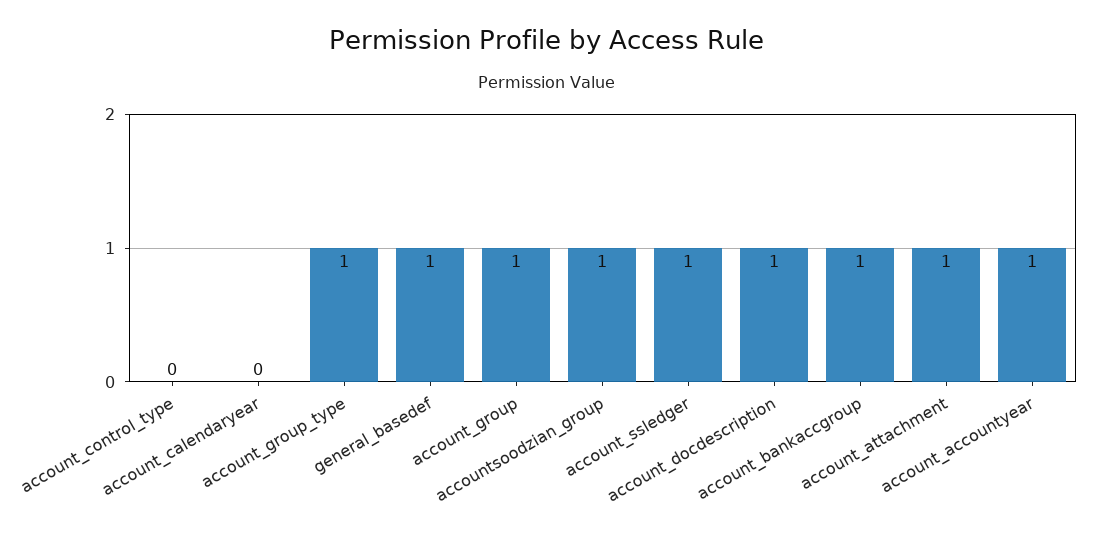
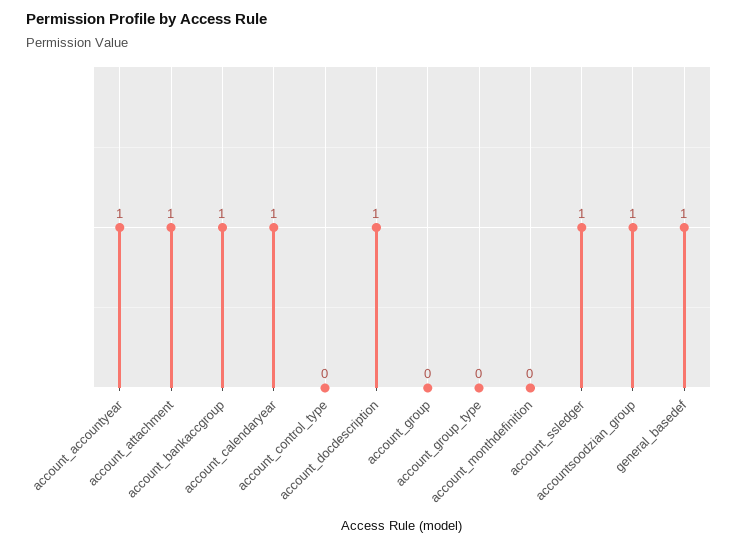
account_calendaryear: 0 -> 1
account_group_type: 1 -> 0
account_group: 1 -> 0
account_monthdefinition: none -> 0

